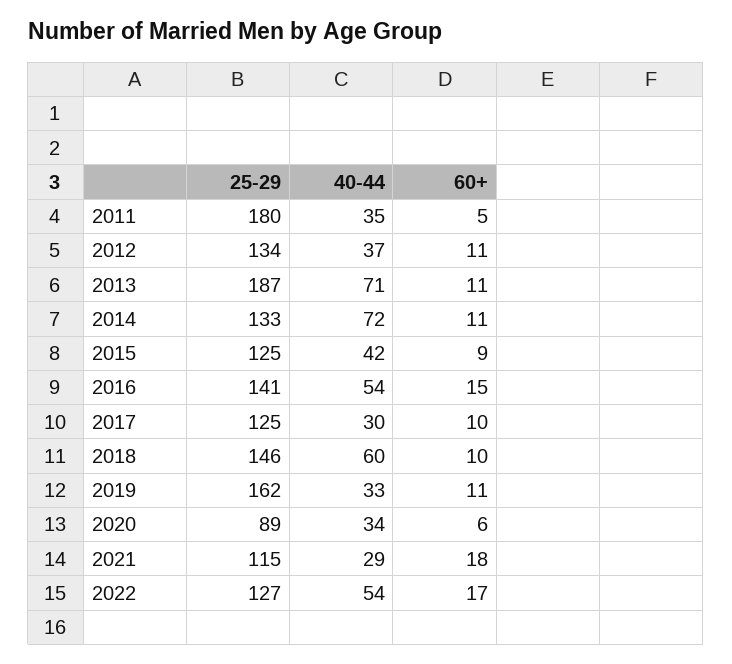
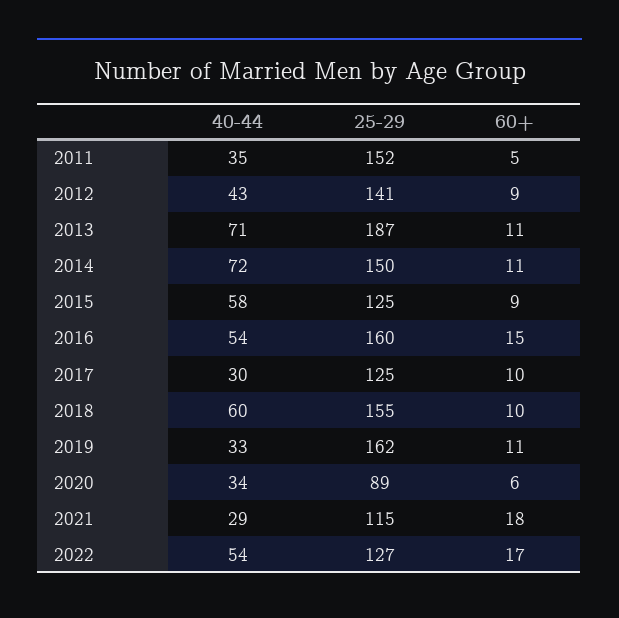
25-29, 2011: 180 -> 152
25-29, 2012: 134 -> 141
40-44, 2012: 37 -> 43
60+, 2012: 11 -> 9
25-29, 2014: 133 -> 150
40-44, 2015: 42 -> 58
25-29, 2016: 141 -> 160
25-29, 2018: 146 -> 155

